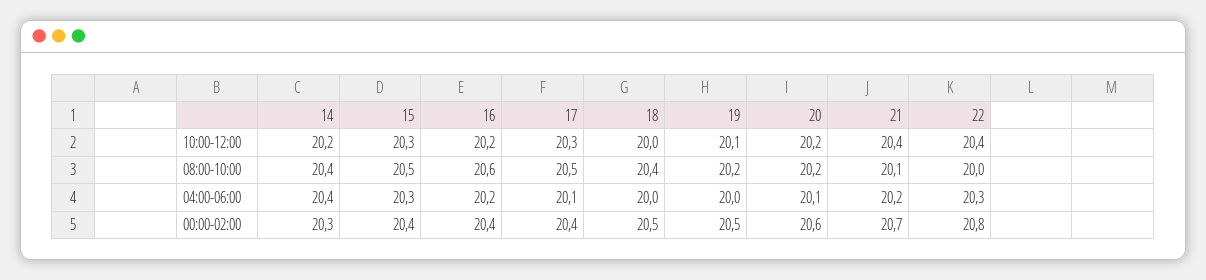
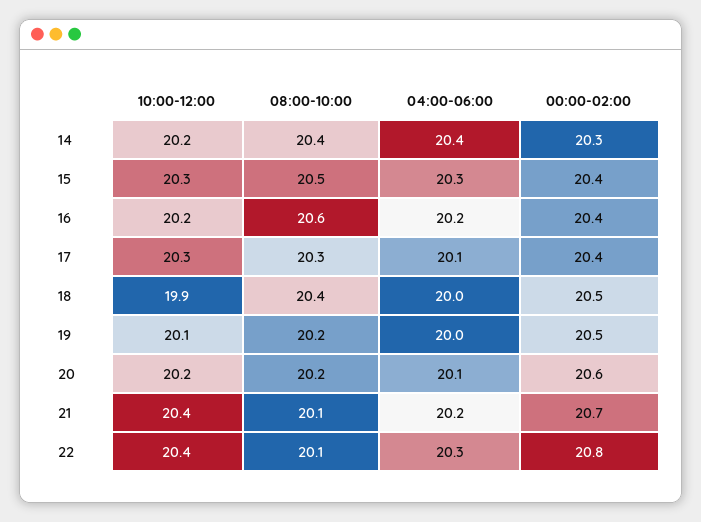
18, 10:00-12:00: 20 -> 19.9
17, 08:00-10:00: 20.5 -> 20.3
22, 08:00-10:00: 20 -> 20.1

